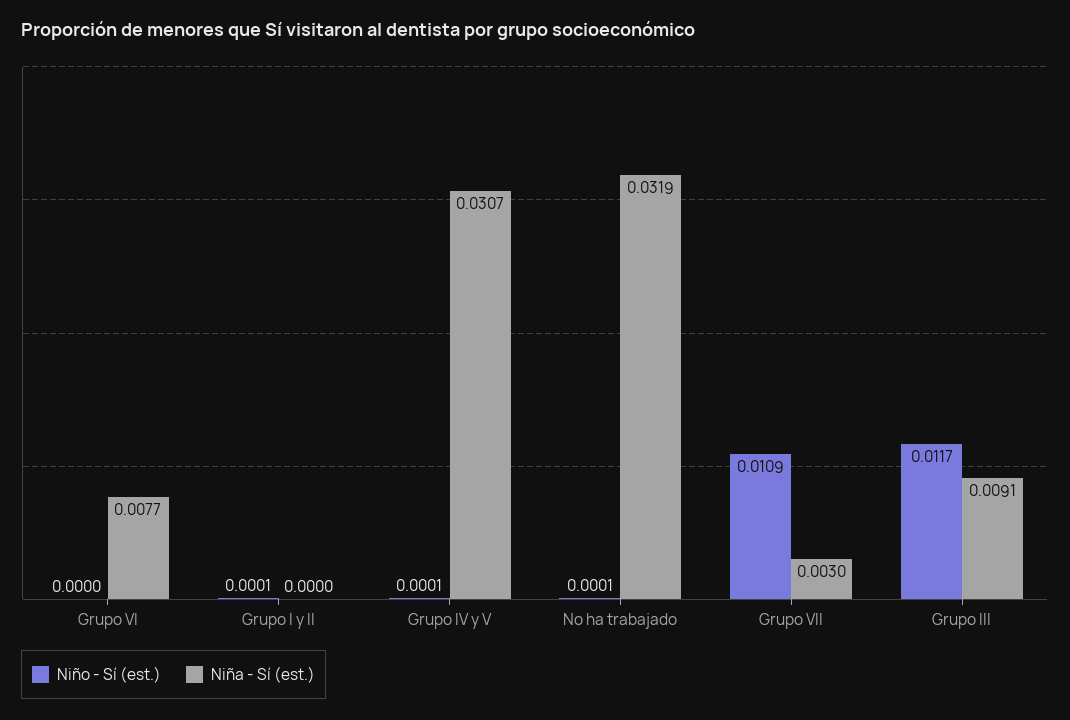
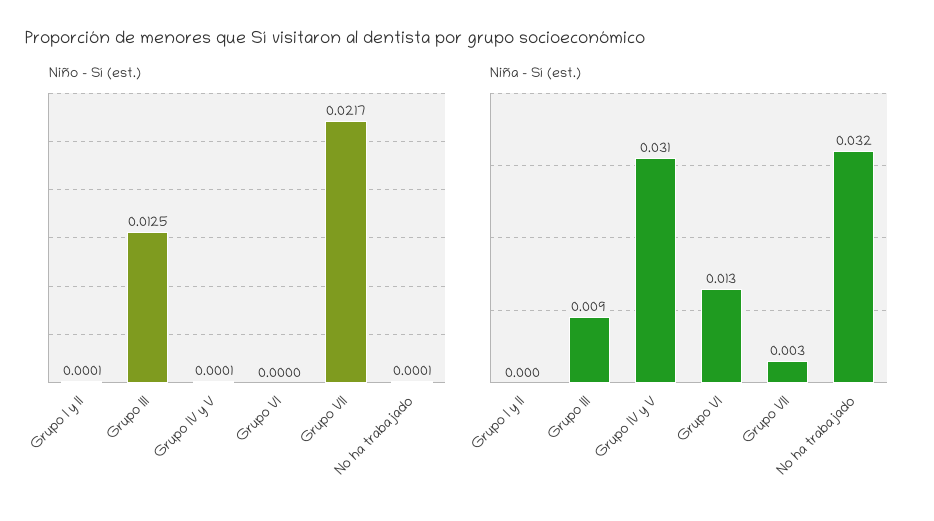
Niña - Sí (est.), Grupo VI: 0.0077 -> 0.013
Niño - Sí (est.), Grupo VII: 0.0109 -> 0.0217
Niño - Sí (est.), Grupo III: 0.0117 -> 0.0125

